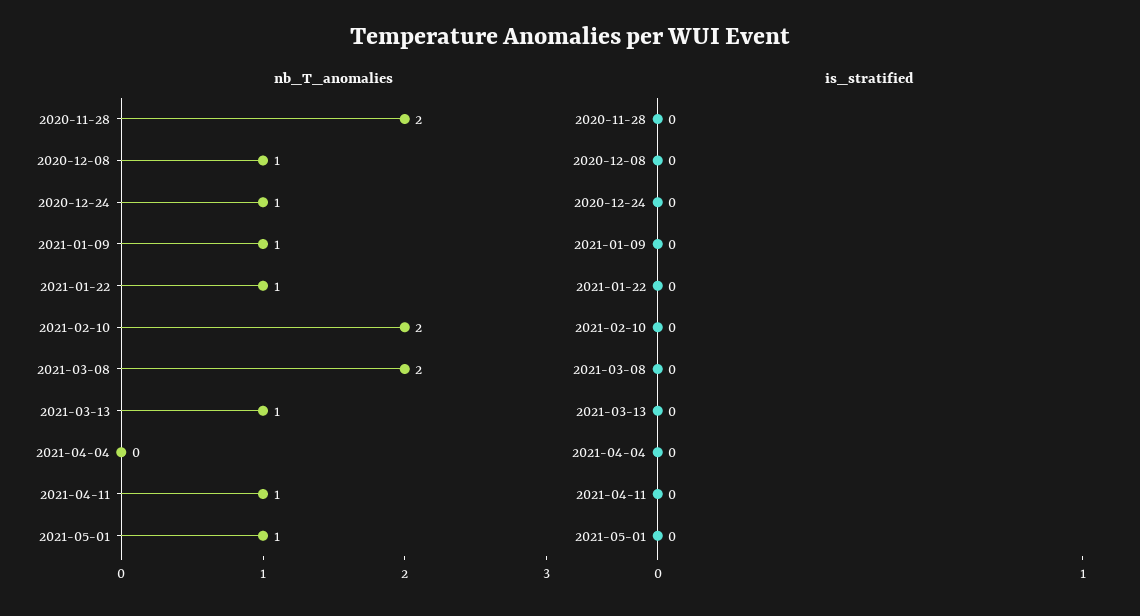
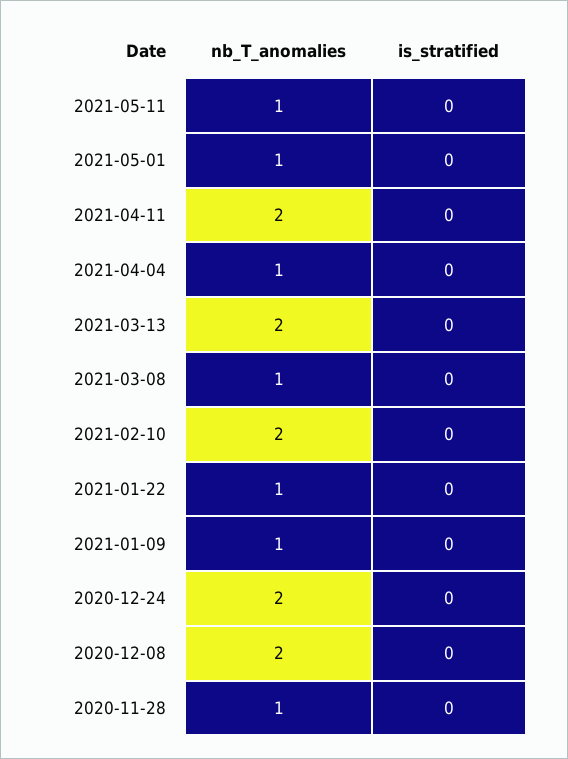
nb_T_anomalies, 2020-11-28: 2 -> 1
nb_T_anomalies, 2020-12-08: 1 -> 2
nb_T_anomalies, 2020-12-24: 1 -> 2
nb_T_anomalies, 2021-03-08: 2 -> 1
nb_T_anomalies, 2021-03-13: 1 -> 2
nb_T_anomalies, 2021-04-04: 0 -> 1
nb_T_anomalies, 2021-04-11: 1 -> 2
nb_T_anomalies, 2021-05-11: none -> 1
is_stratified, 2021-05-11: none -> 0

